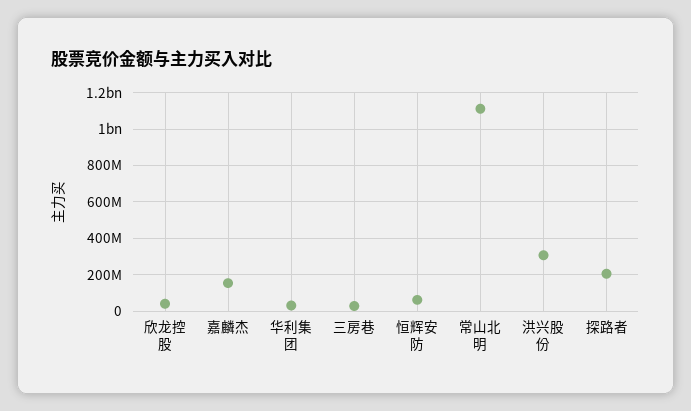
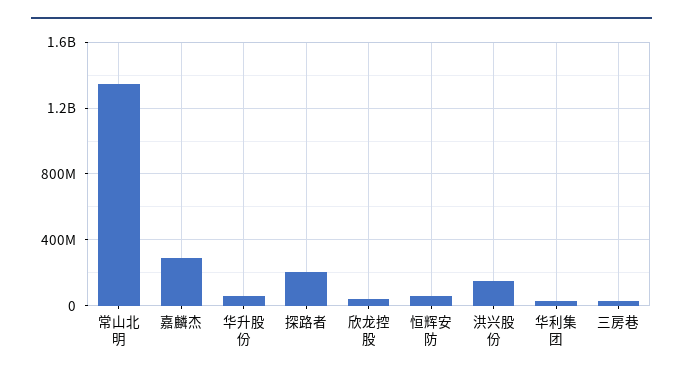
嘉麟杰: 150000000 -> 300000000
常山北明: 1100000000 -> 1350000000
洪兴股份: 300000000 -> 150000000
华升股份: none -> 50000000

